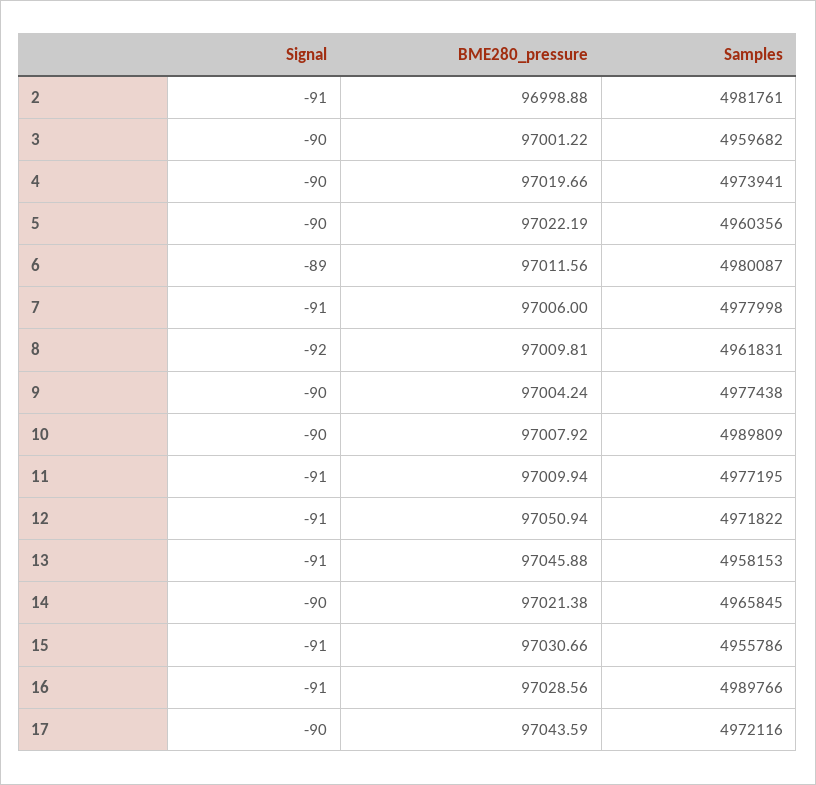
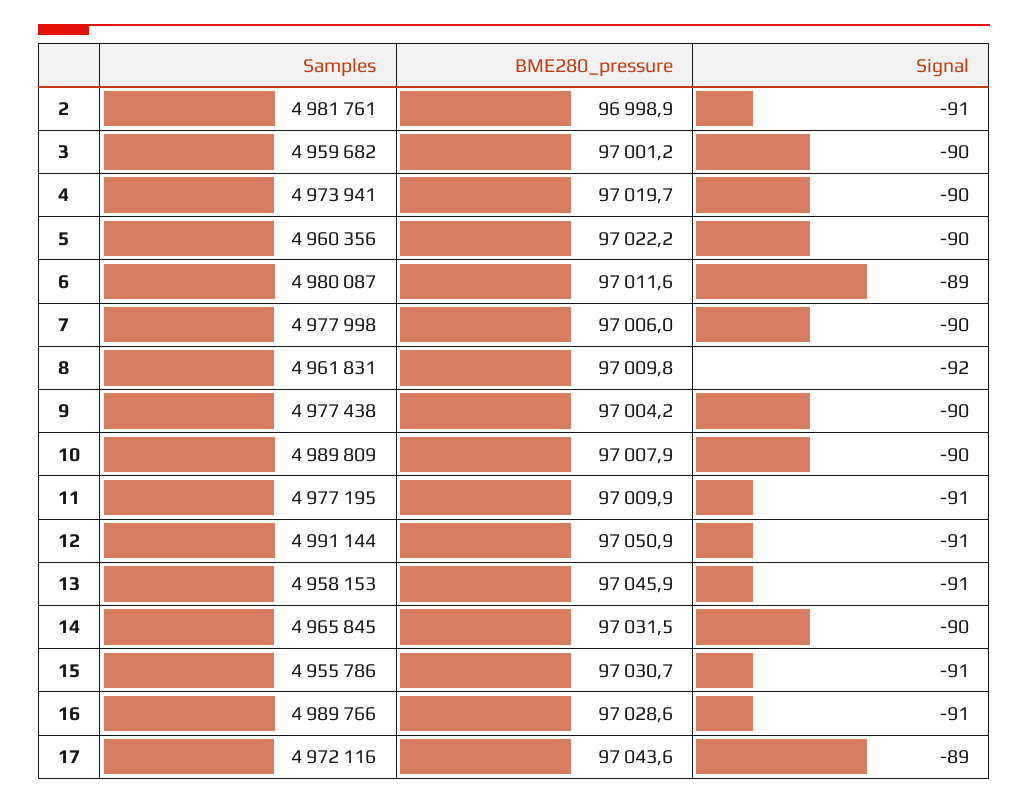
Signal, 7: -91 -> -90
Samples, 12: 4971822 -> 4991144
BME280_pressure, 14: 97021.38 -> 97031.5
Signal, 17: -90 -> -89

